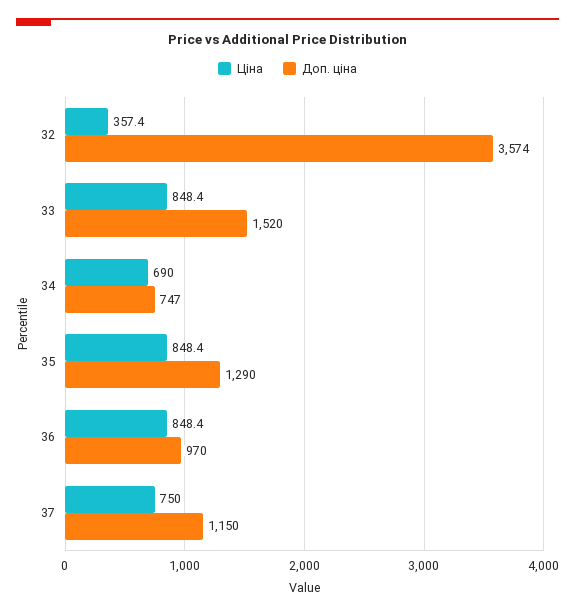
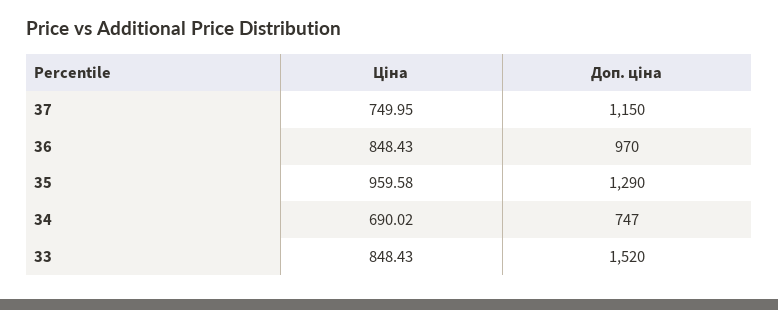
Ціна, 32: 357.4 -> none
Доп. ціна, 32: 3574 -> none
Ціна, 35: 848.4 -> 959.58

